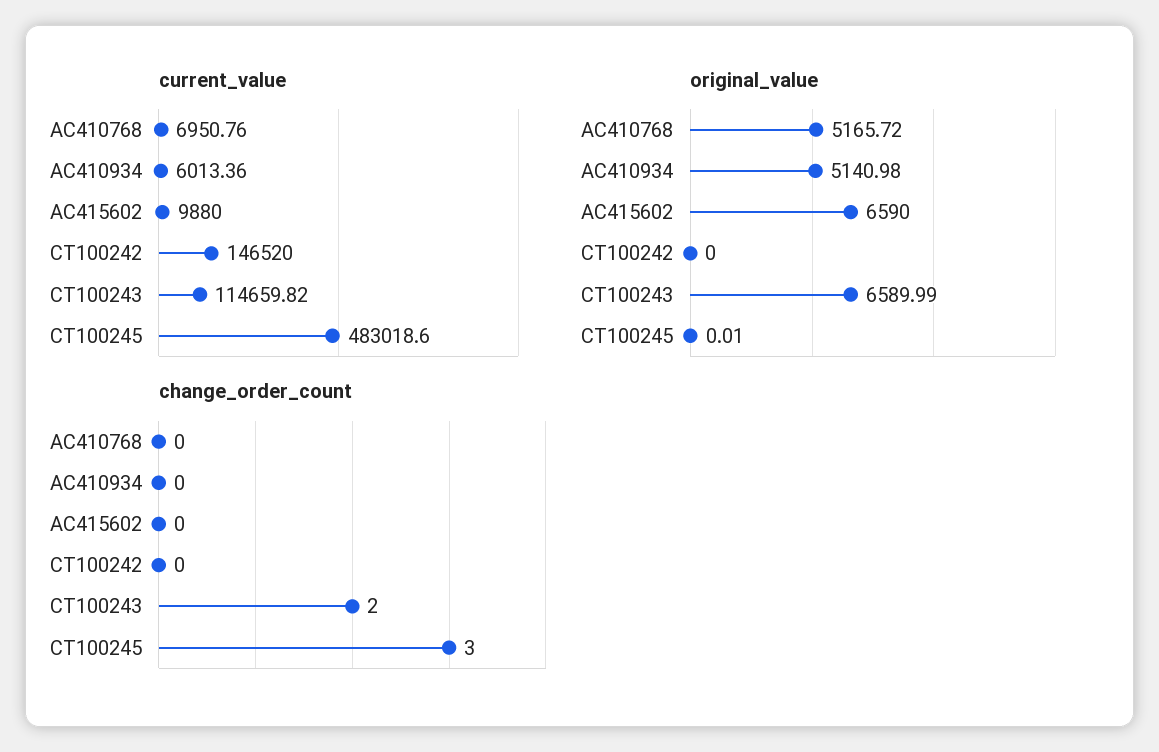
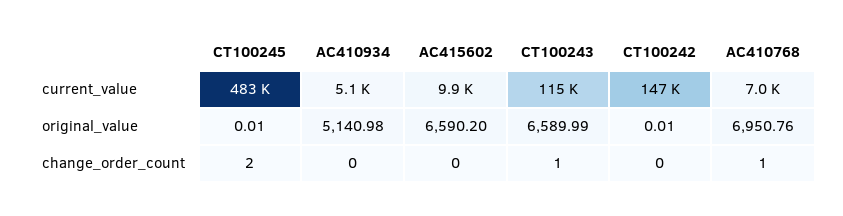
current_value, AC410934: 6013.36 -> 5100
original_value, AC410768: 5165.72 -> 6950.76
original_value, AC415602: 6590 -> 6590.2
original_value, CT100242: 0 -> 0.01
change_order_count, AC410768: 0 -> 1
change_order_count, CT100243: 2 -> 1
change_order_count, CT100245: 3 -> 2

